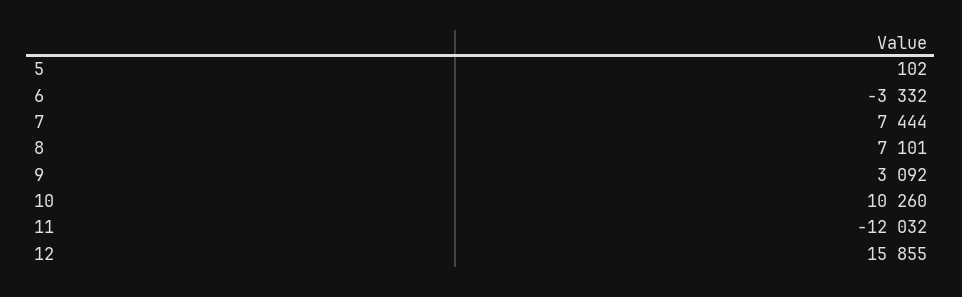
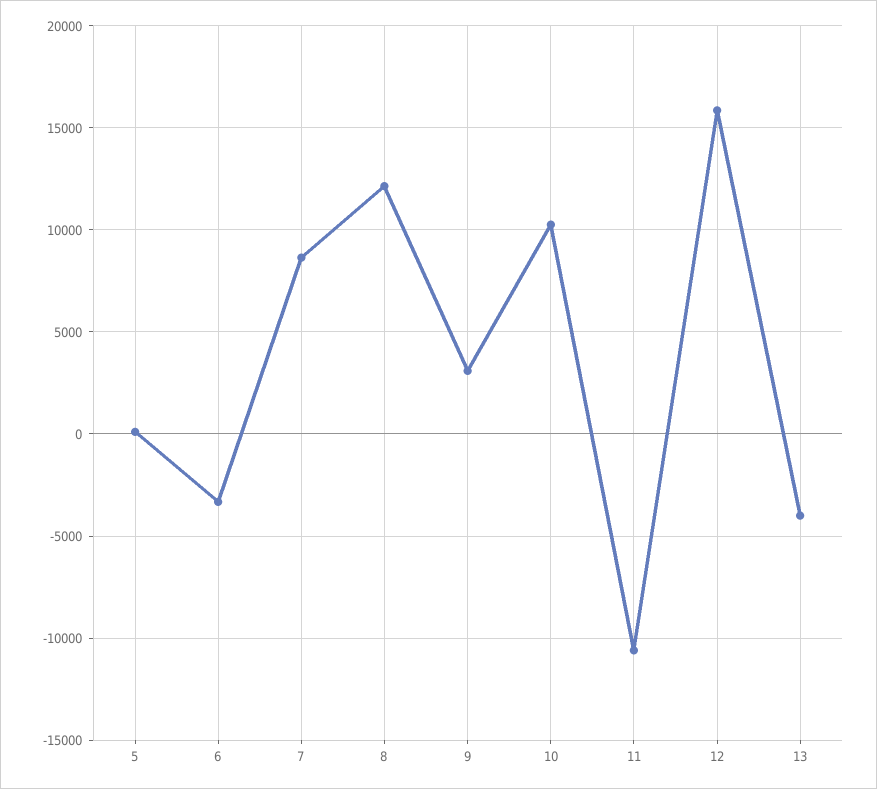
7: 7444 -> 8500
8: 7101 -> 12000
11: -12032 -> -10500
13: none -> -4000

